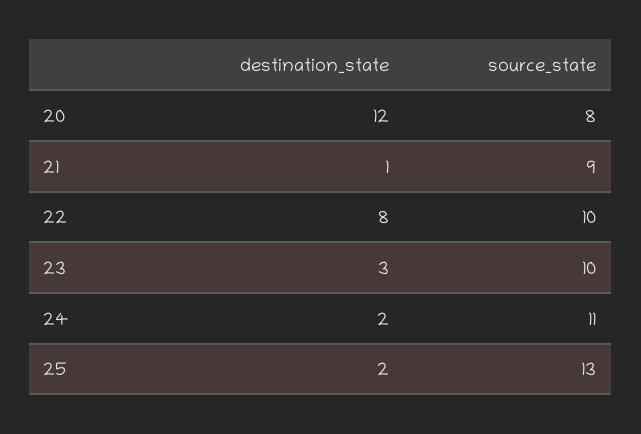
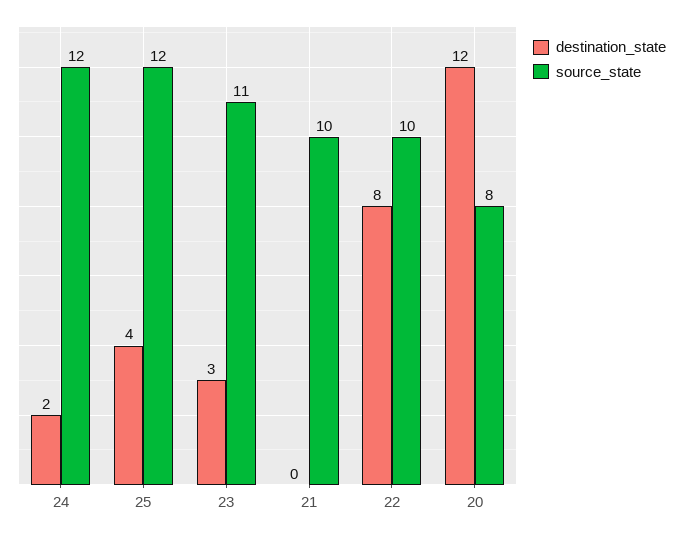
destination_state, 21: 1 -> 0
source_state, 21: 9 -> 10
source_state, 23: 10 -> 11
source_state, 24: 11 -> 12
destination_state, 25: 2 -> 4
source_state, 25: 13 -> 12

